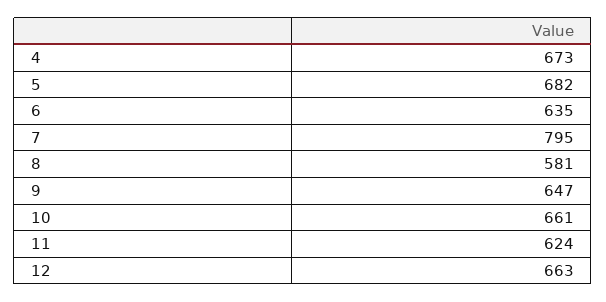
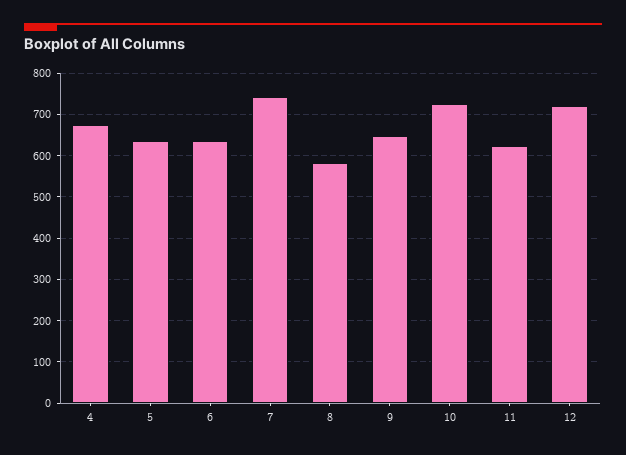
5: 682 -> 640
7: 795 -> 740
10: 661 -> 720
12: 663 -> 720

